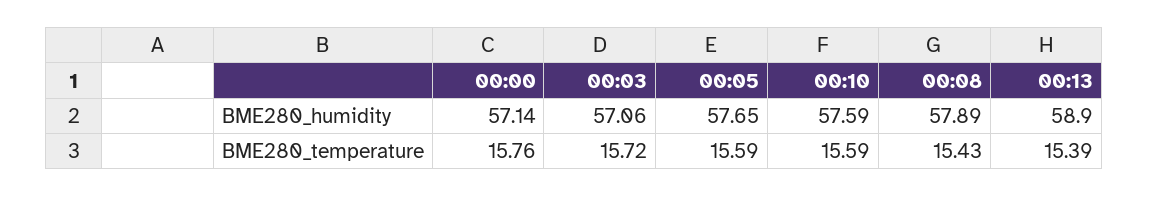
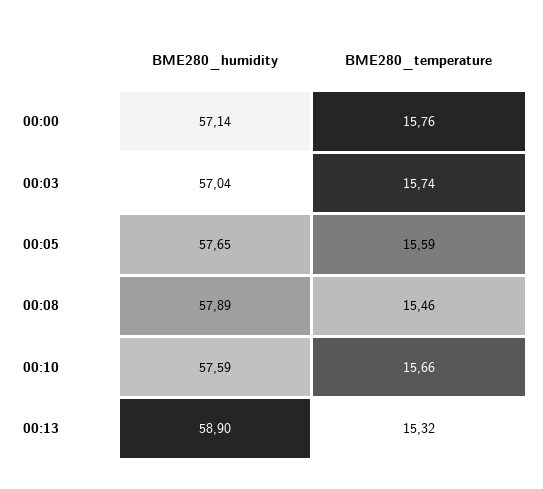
00:03, BME280_humidity: 57.06 -> 57.04
00:03, BME280_temperature: 15.72 -> 15.74
00:10, BME280_temperature: 15.59 -> 15.66
00:08, BME280_temperature: 15.43 -> 15.46
00:13, BME280_temperature: 15.39 -> 15.32

